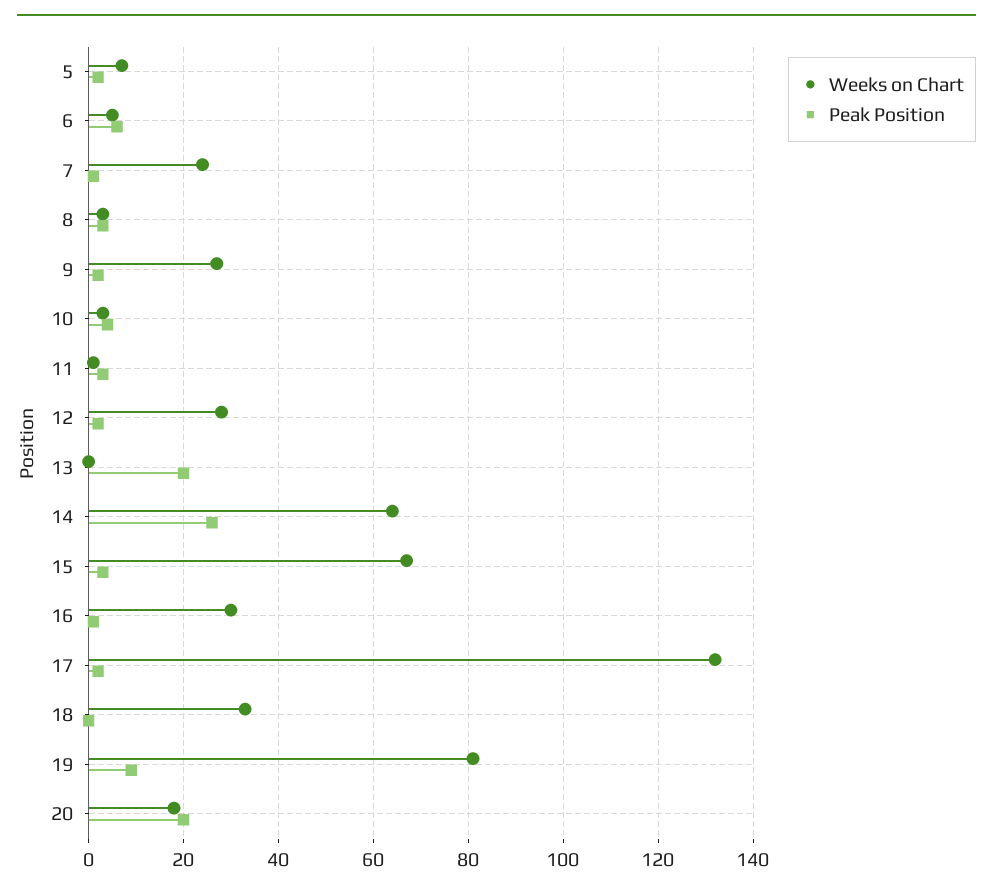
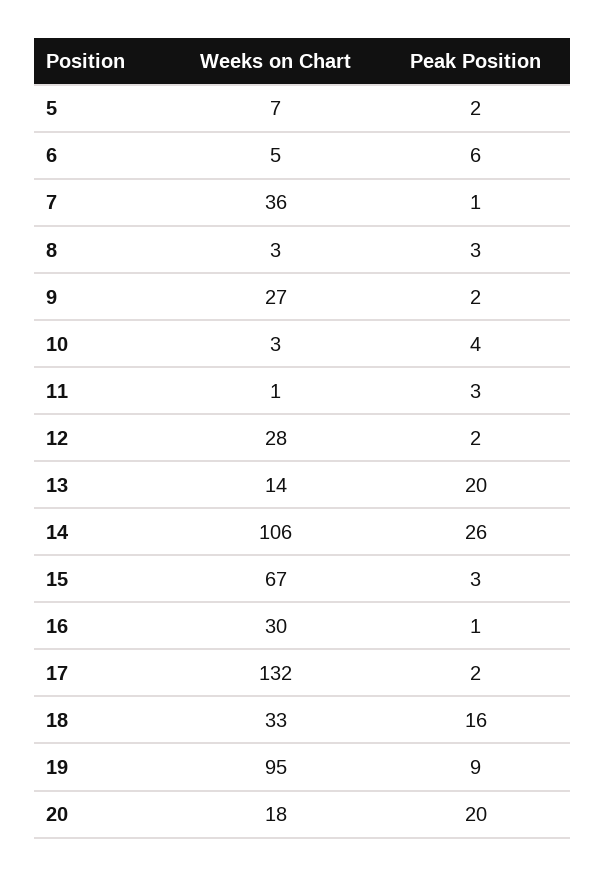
Weeks on Chart, 7: 25 -> 36
Weeks on Chart, 13: 0 -> 14
Weeks on Chart, 14: 65 -> 106
Peak Position, 18: 0 -> 16
Weeks on Chart, 19: 80 -> 95

